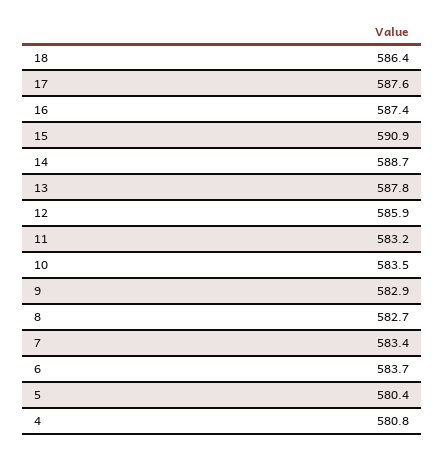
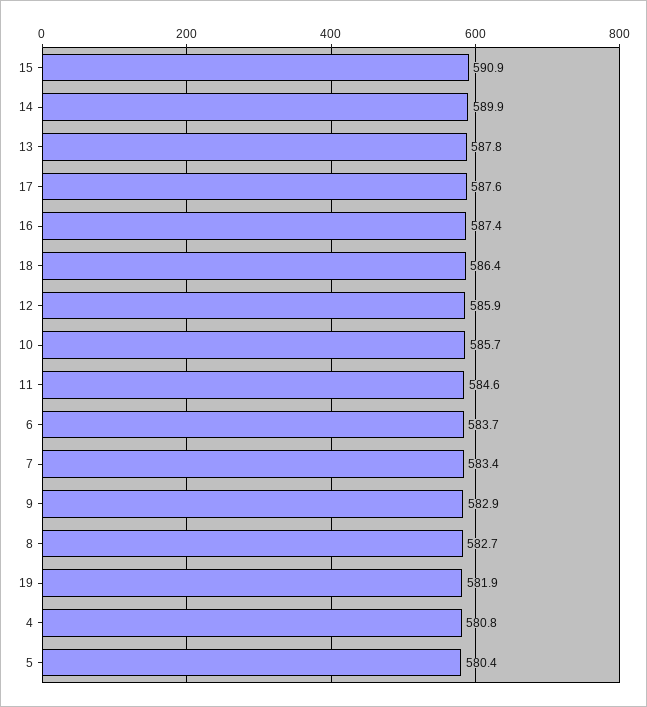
14: 588.7 -> 589.9
11: 583.2 -> 584.6
10: 583.5 -> 585.7
19: none -> 581.9

